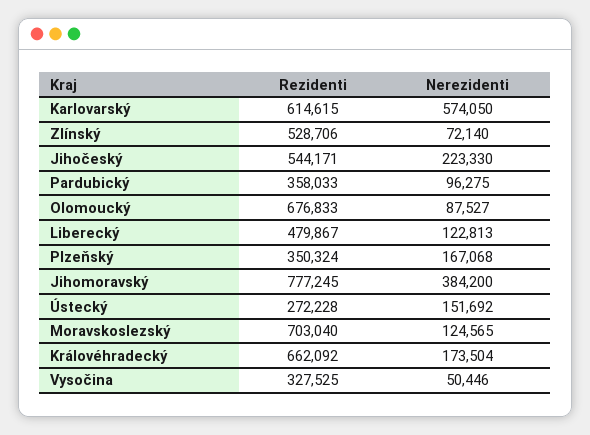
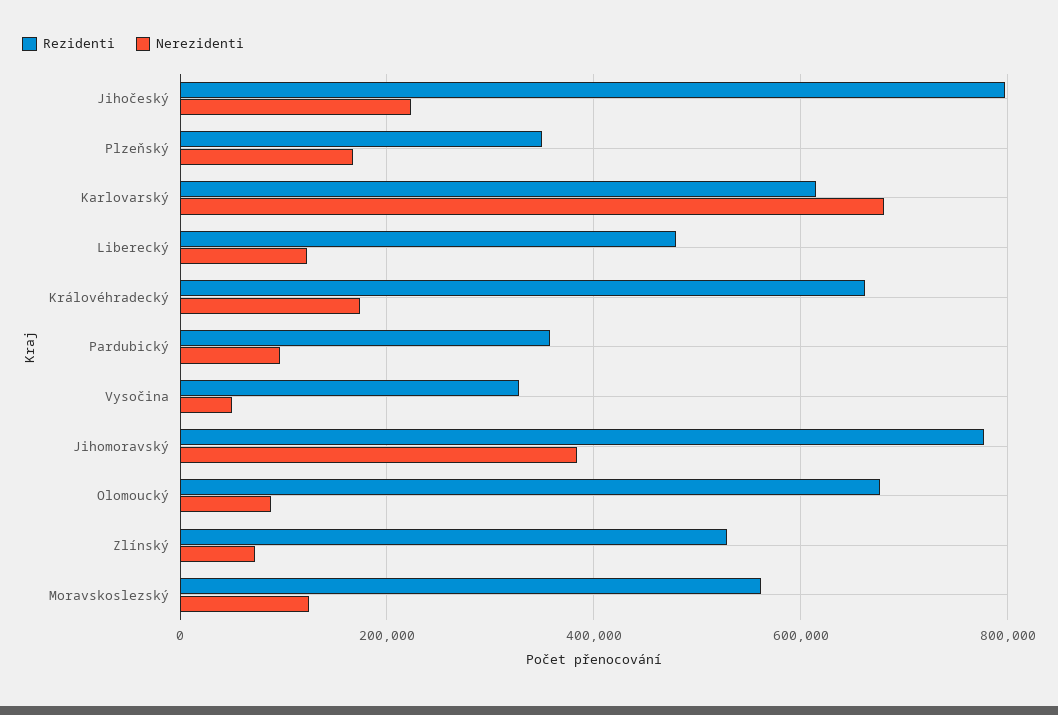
Nerezidenti, Karlovarský: 574050 -> 680000
Rezidenti, Jihočeský: 544171 -> 800000
Rezidenti, Ústecký: 272228 -> none
Nerezidenti, Ústecký: 151692 -> none
Rezidenti, Moravskoslezský: 703040 -> 560000

